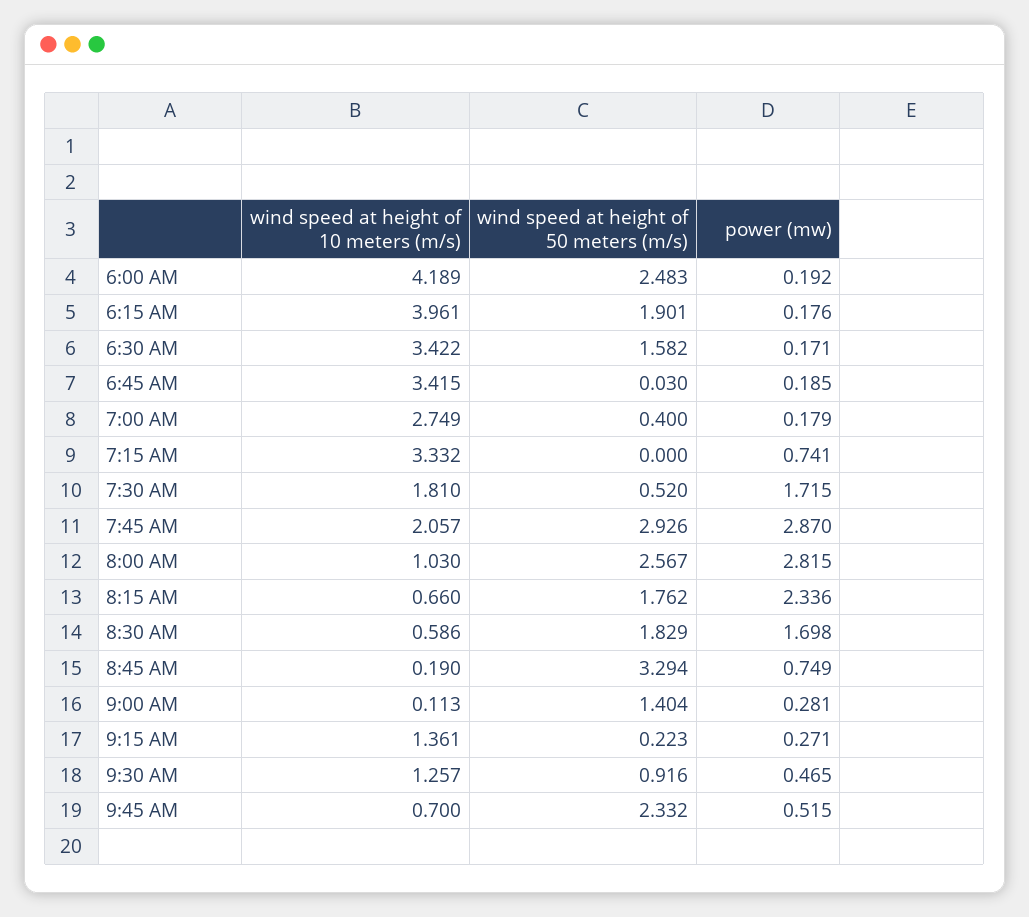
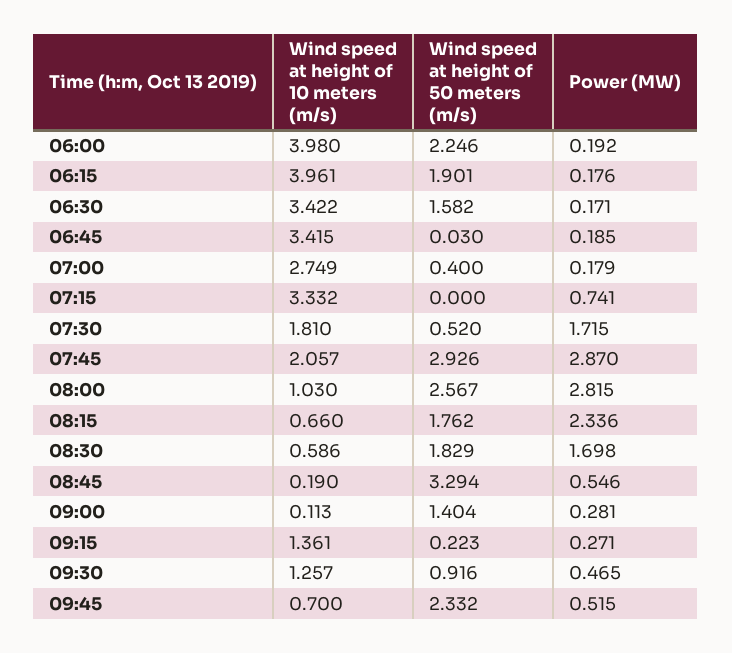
wind speed at height of 10 meters (m/s), 6:00 AM: 4.189 -> 3.98
wind speed at height of 50 meters (m/s), 6:00 AM: 2.483 -> 2.246
power (mw), 8:45 AM: 0.749 -> 0.546

